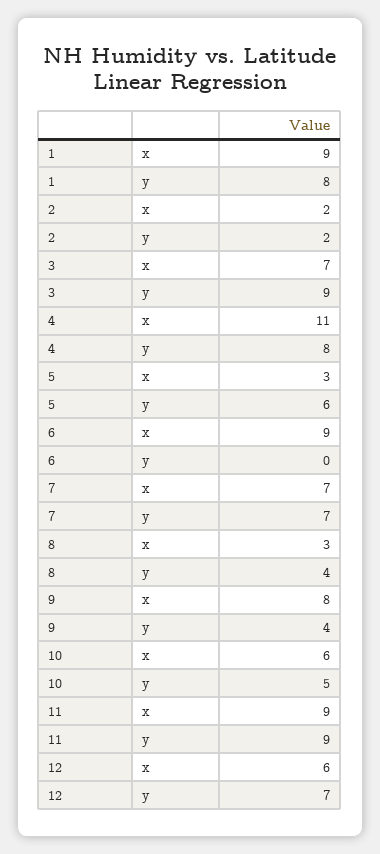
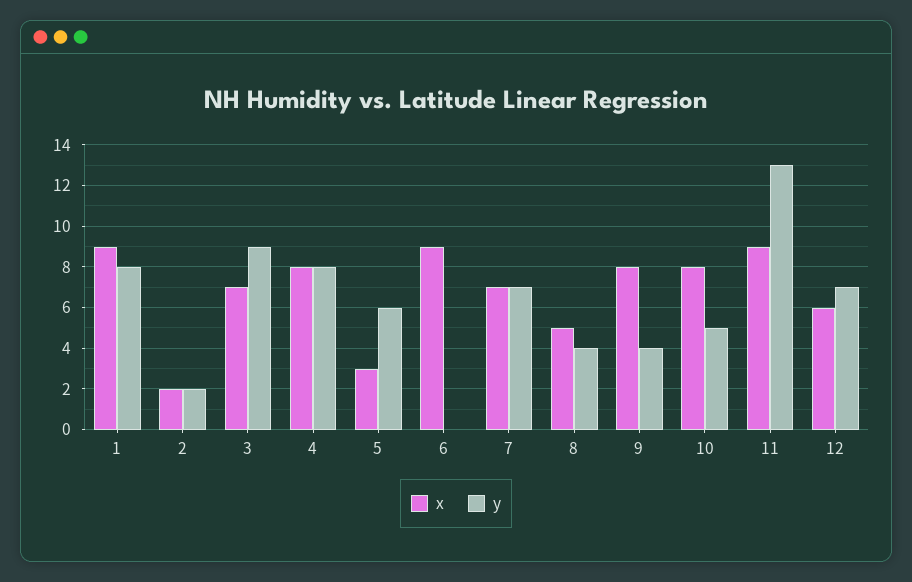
x, 4: 11 -> 8
x, 8: 3 -> 5
x, 10: 6 -> 8
y, 11: 9 -> 13

